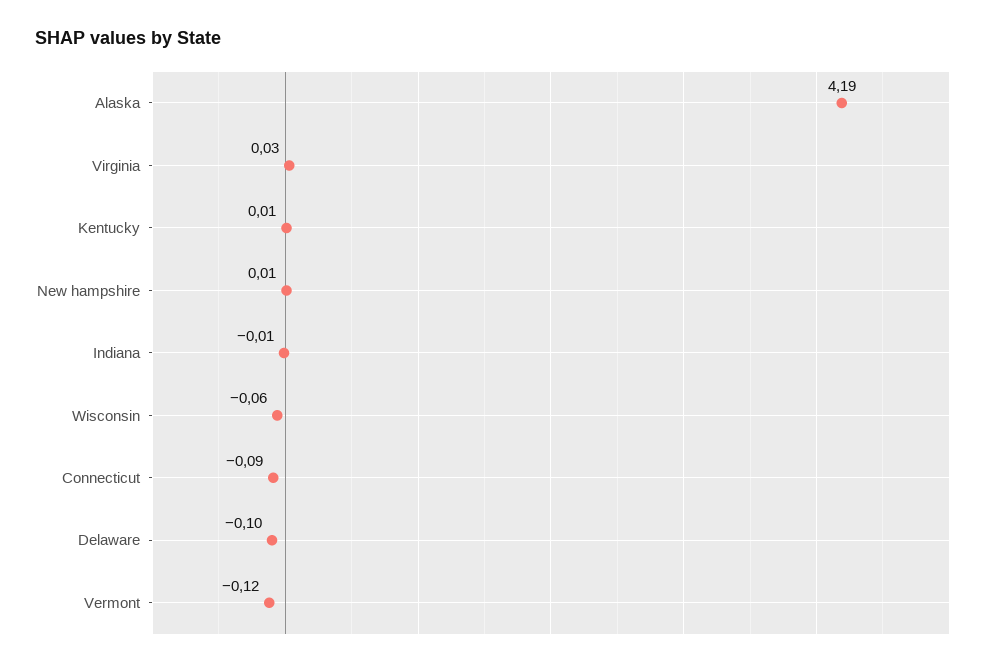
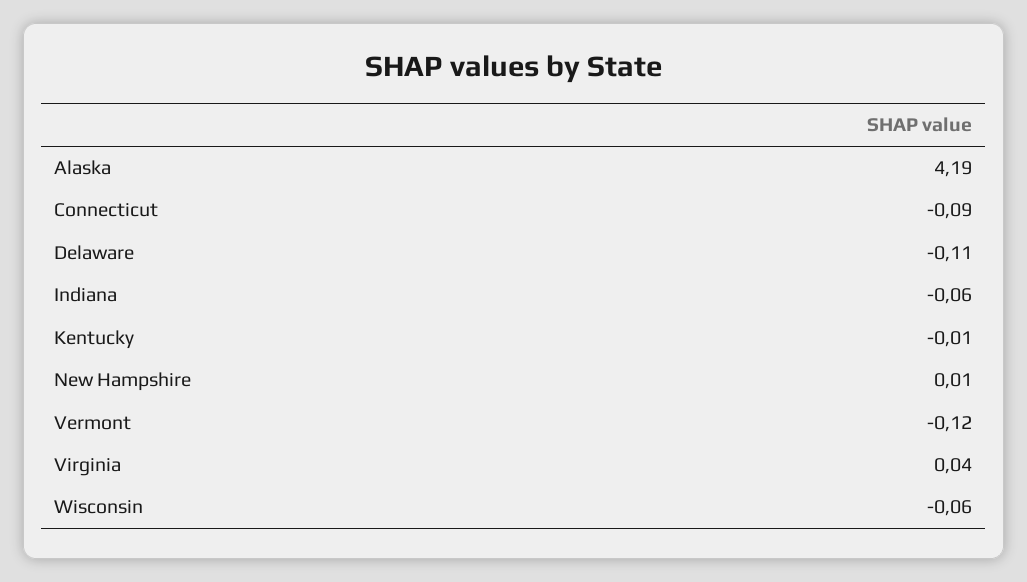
Virginia: 0.03 -> 0.04
Kentucky: 0.01 -> -0.01
Indiana: -0.01 -> -0.06
Delaware: -0.1 -> -0.11

